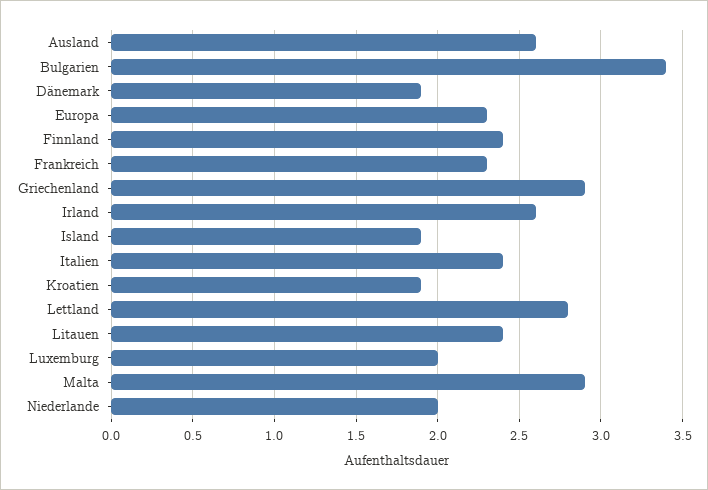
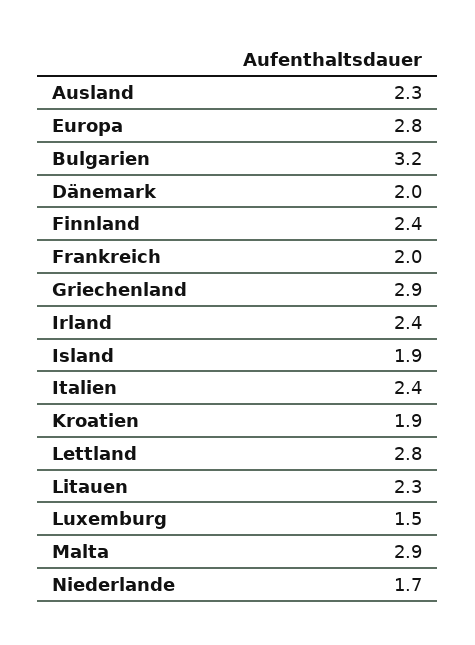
Ausland: 2.6 -> 2.3
Bulgarien: 3.4 -> 3.2
Dänemark: 1.9 -> 2
Europa: 2.3 -> 2.8
Frankreich: 2.3 -> 2
Irland: 2.6 -> 2.4
Litauen: 2.4 -> 2.3
Luxemburg: 2 -> 1.5
Niederlande: 2 -> 1.7

